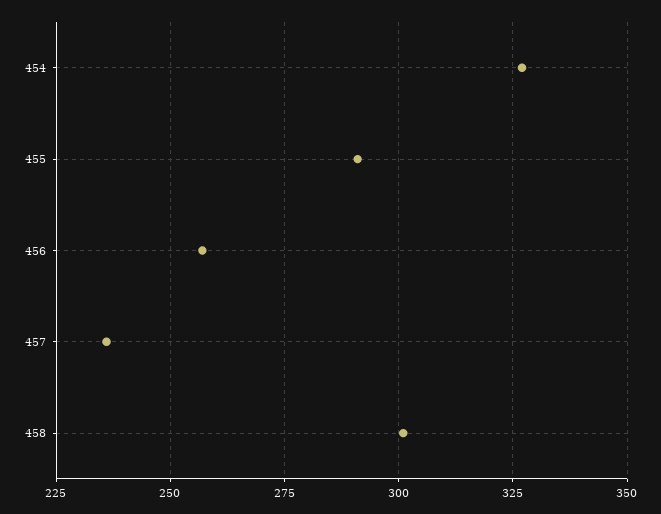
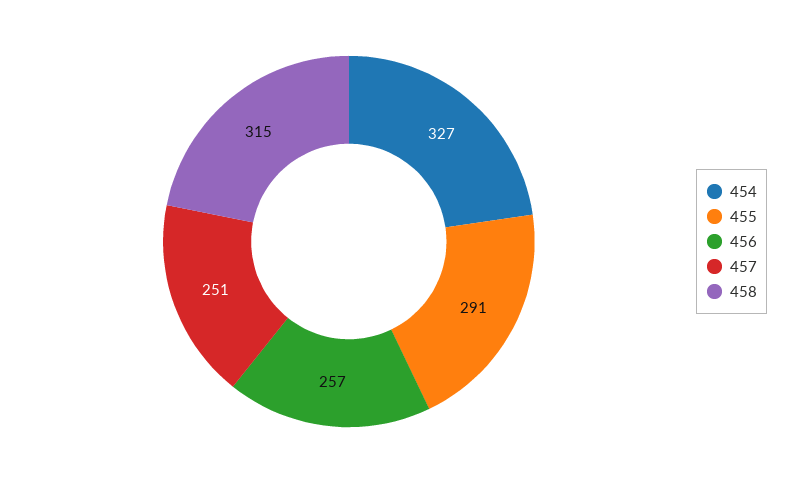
457: 235 -> 251
458: 300 -> 315

